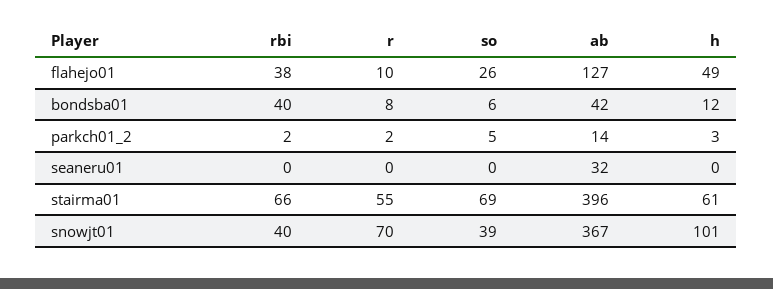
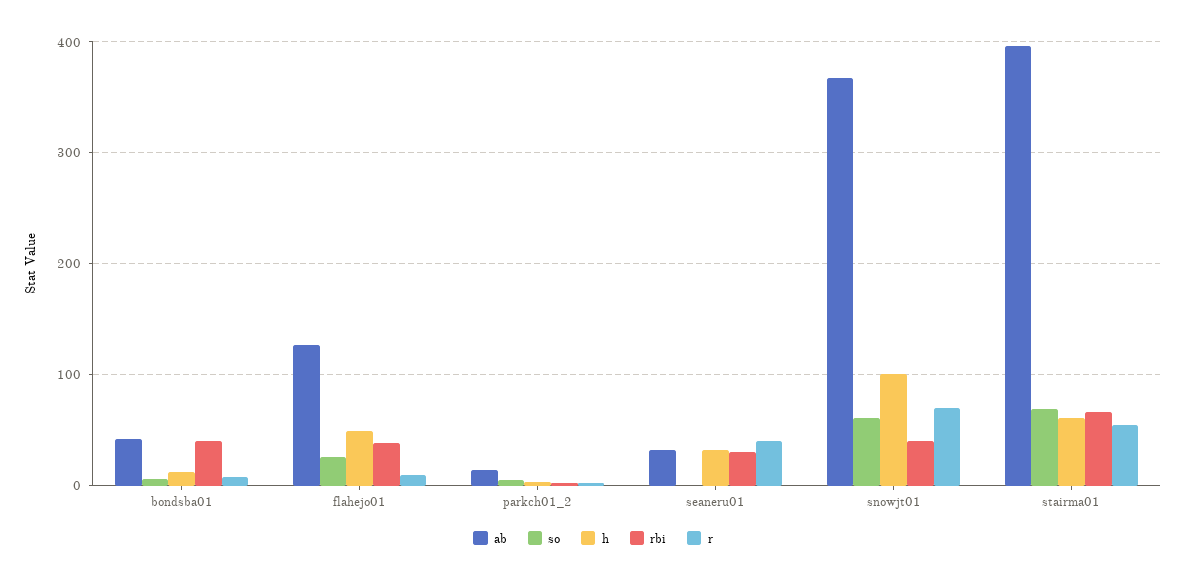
rbi, seaneru01: 0 -> 30
r, seaneru01: 0 -> 40
h, seaneru01: 0 -> 30
so, snowjt01: 39 -> 60

